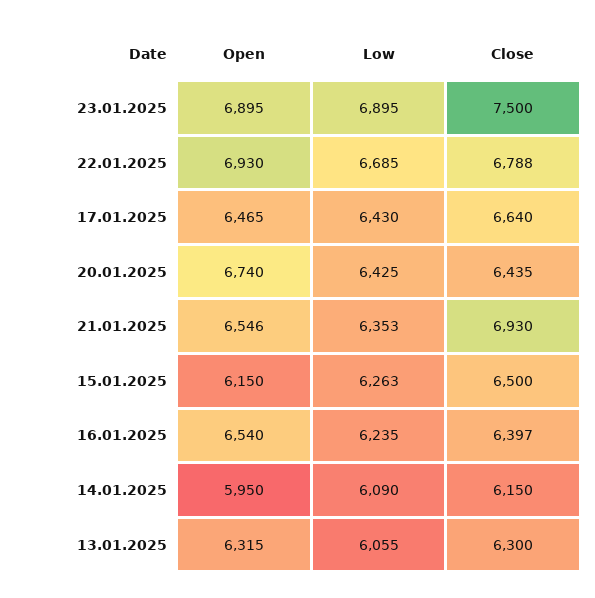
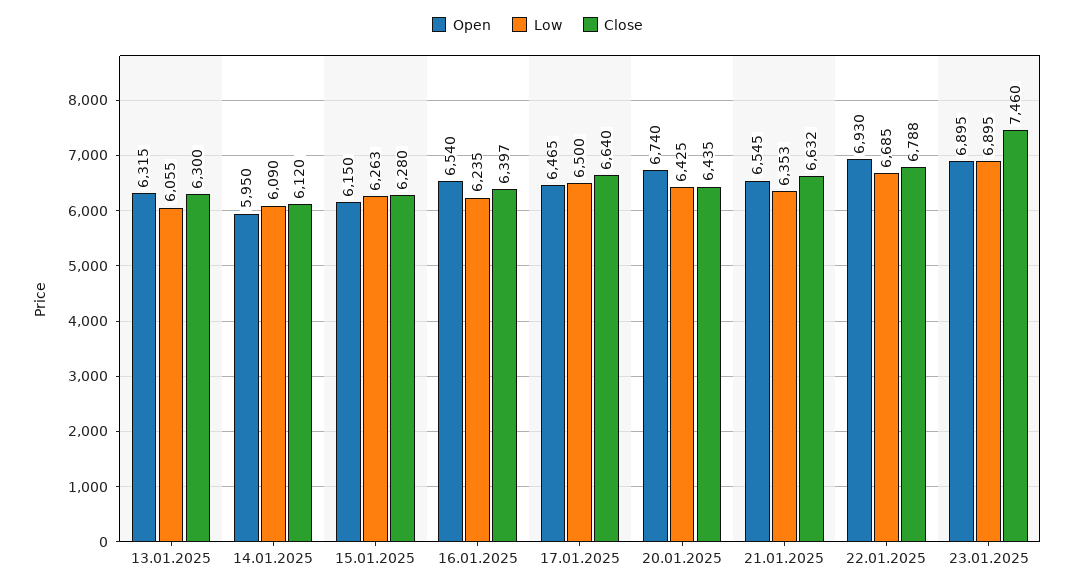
Close, 23.01.2025: 7500 -> 7460
Low, 17.01.2025: 6430 -> 6500
Open, 21.01.2025: 6546 -> 6545
Close, 21.01.2025: 6930 -> 6632
Close, 15.01.2025: 6500 -> 6280
Close, 14.01.2025: 6150 -> 6120

